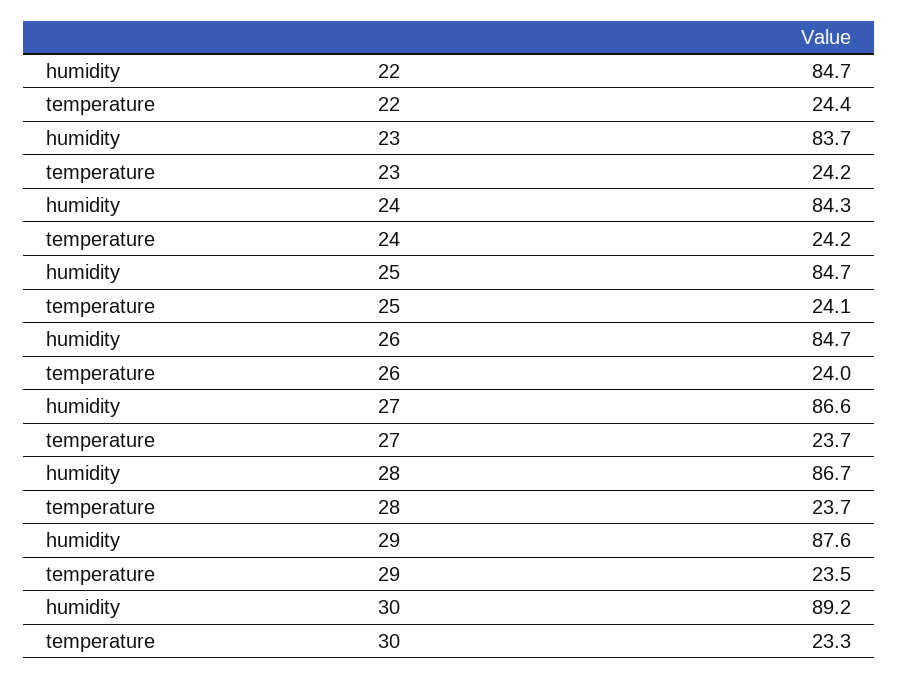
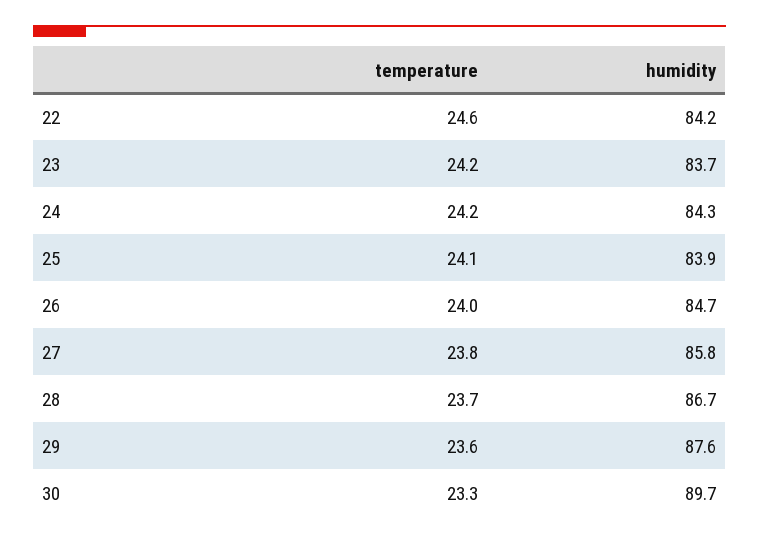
humidity, 22: 84.7 -> 84.2
temperature, 22: 24.4 -> 24.6
humidity, 25: 84.7 -> 83.9
humidity, 27: 86.6 -> 85.8
temperature, 27: 23.7 -> 23.8
temperature, 29: 23.5 -> 23.6
humidity, 30: 89.2 -> 89.7

